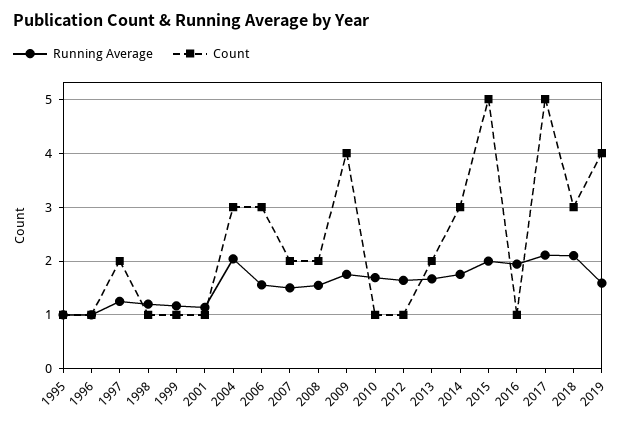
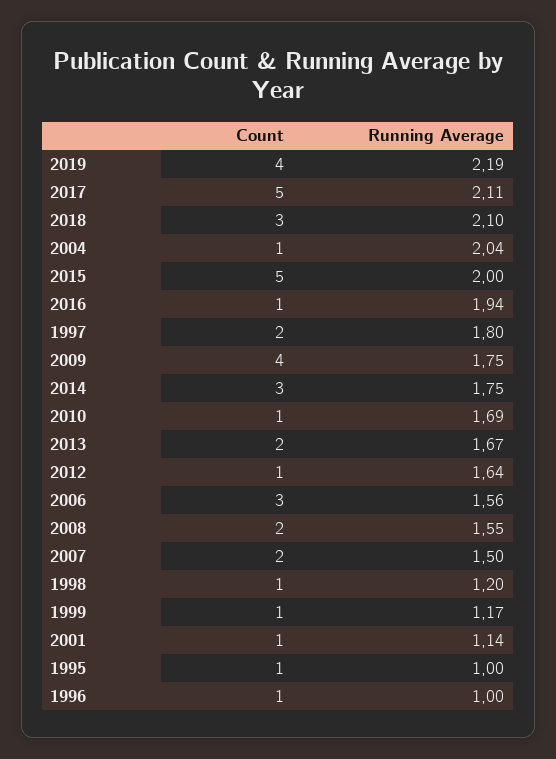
Running Average, 1997: 1.2 -> 1.8
Count, 2004: 3 -> 1
Running Average, 2019: 1.6 -> 2.19

